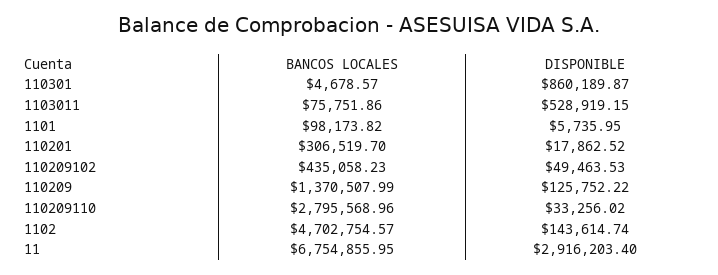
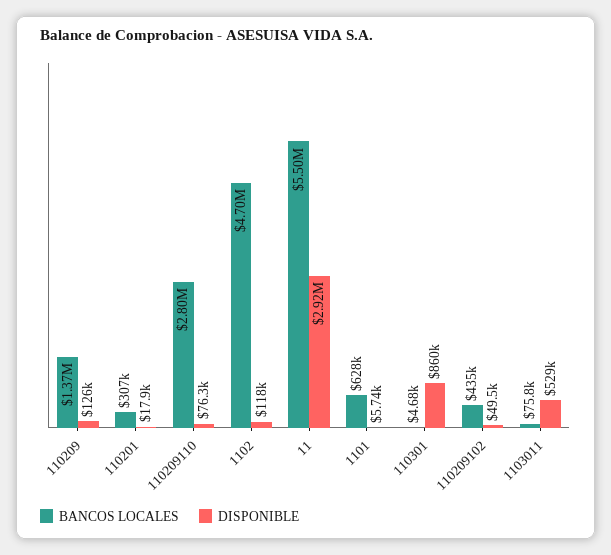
BANCOS LOCALES, 1101: 98173.82 -> 628000
DISPONIBLE, 110209110: 33256.02 -> 76300
DISPONIBLE, 1102: 143614.74 -> 118000
BANCOS LOCALES, 11: 6754855.95 -> 5500000

